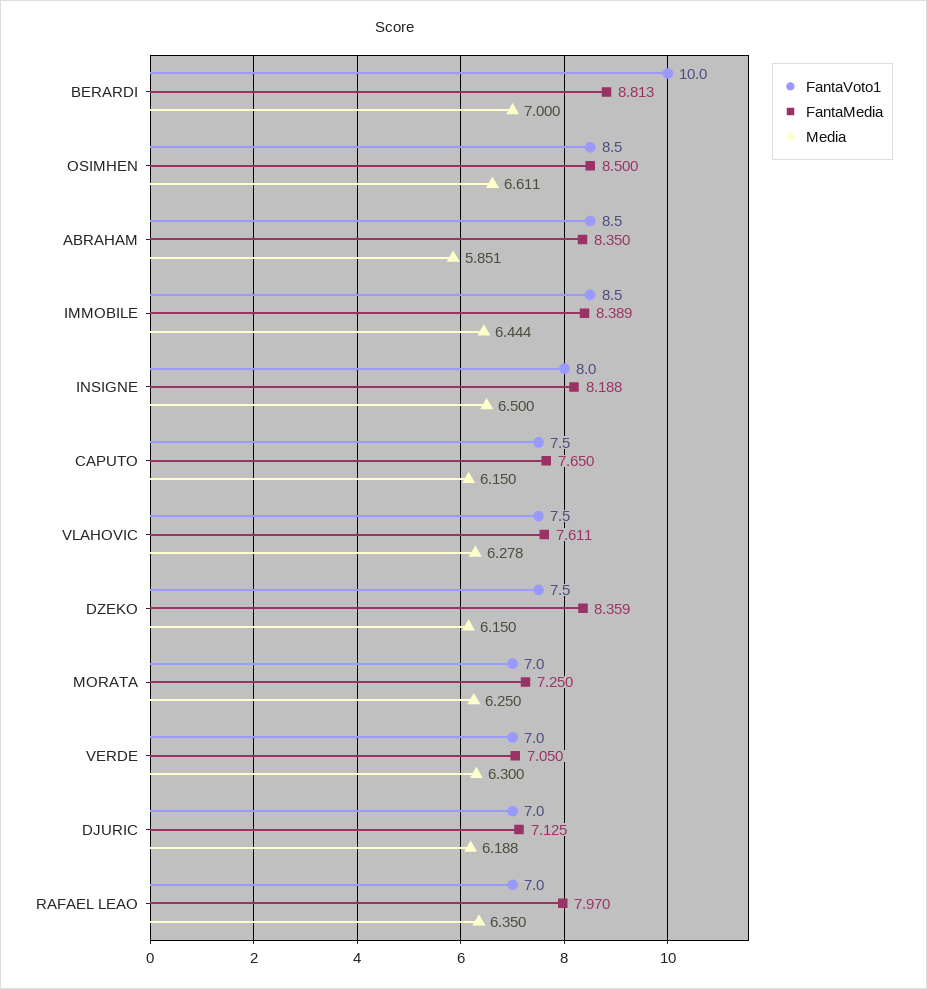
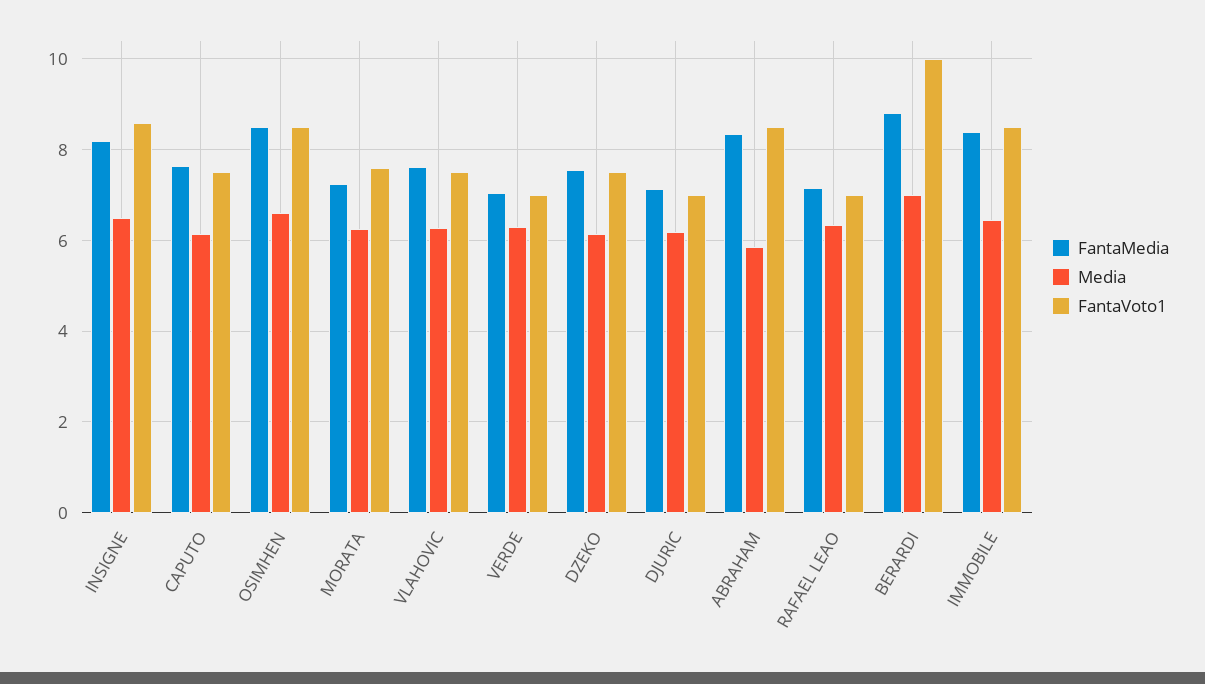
FantaVoto1, INSIGNE: 8 -> 8.6
FantaMedia, DZEKO: 8.359 -> 7.6
FantaVoto1, MORATA: 7 -> 7.6
FantaMedia, RAFAEL LEAO: 7.97 -> 7.2

